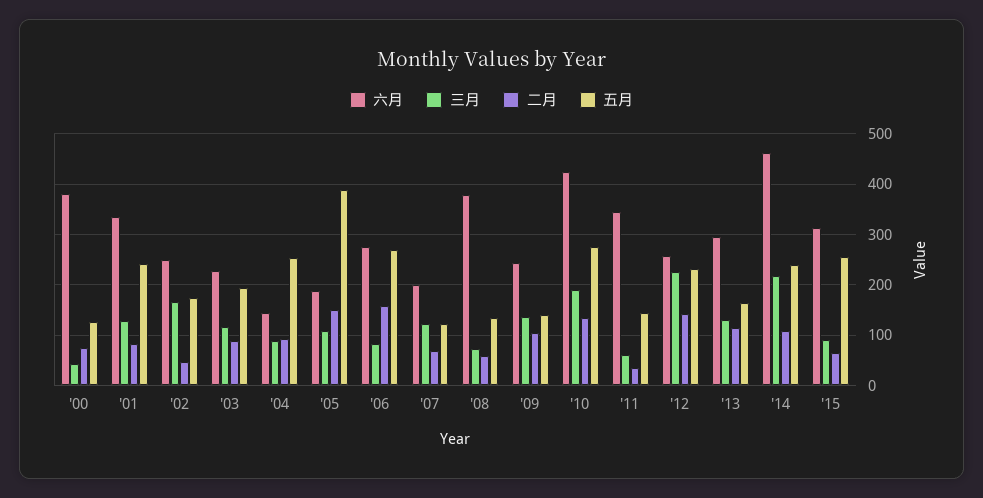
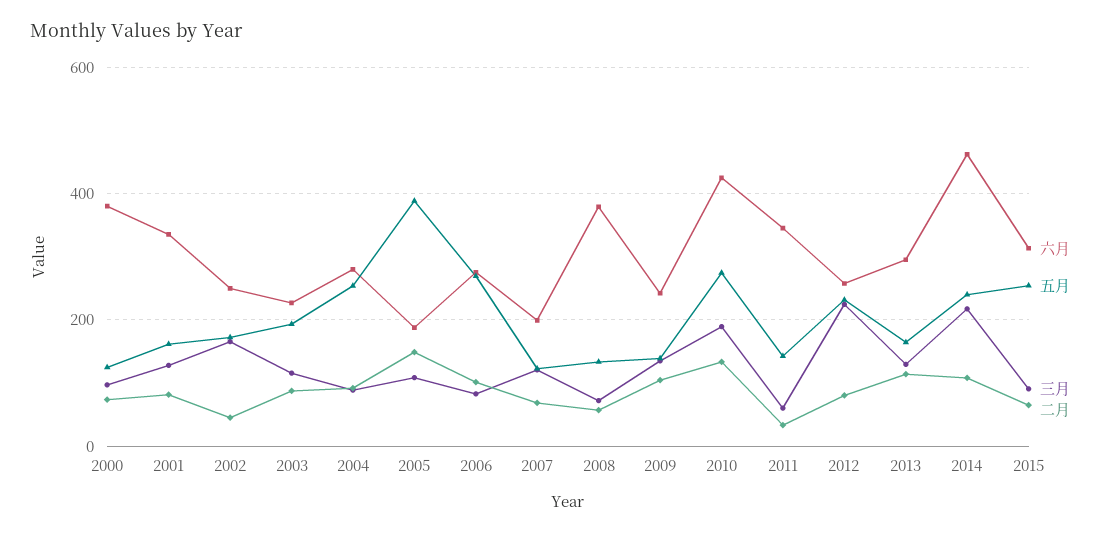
三月, '00: 40 -> 100
五月, '01: 240 -> 160
六月, '04: 140 -> 280
二月, '06: 160 -> 100
二月, '12: 140 -> 80

